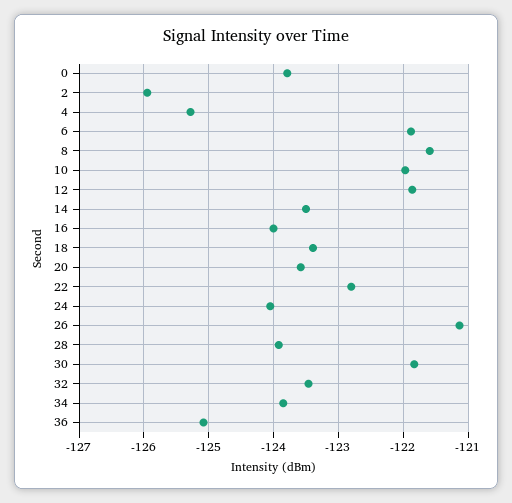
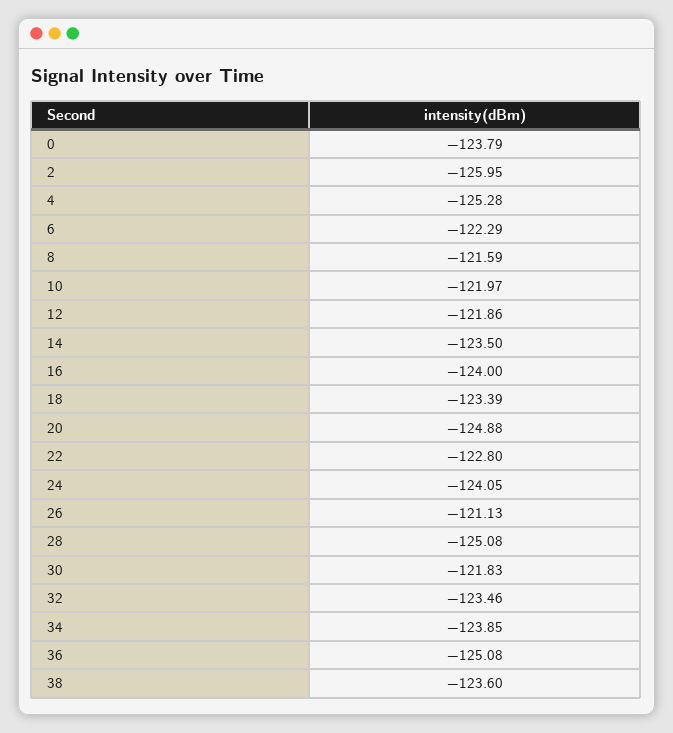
6: -121.9 -> -122.29
20: -123.6 -> -124.88
28: -123.9 -> -125.08
38: none -> -123.6

